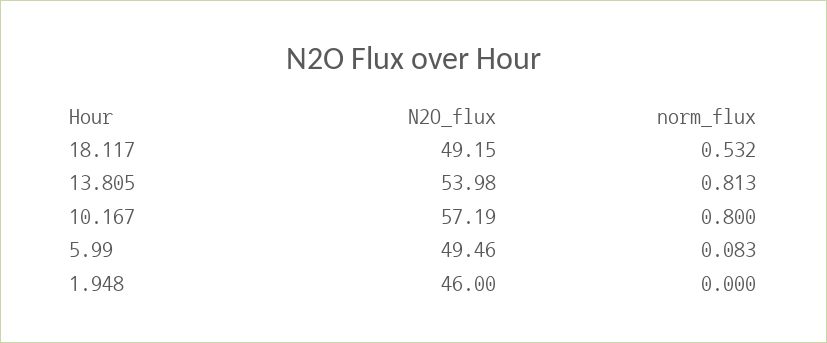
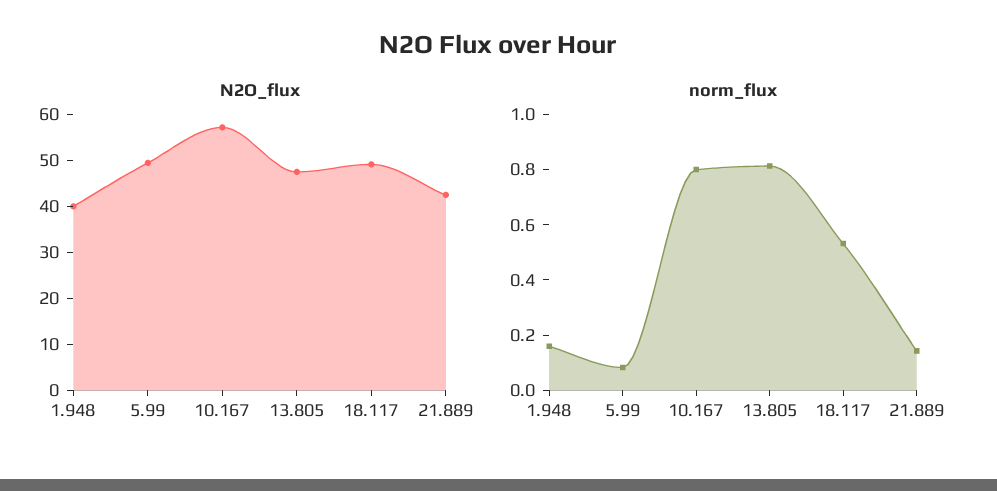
N2O_flux, 13.805: 53.98 -> 48
N2O_flux, 1.948: 46 -> 40
norm_flux, 1.948: 0 -> 0.15
N2O_flux, 21.889: none -> 42
norm_flux, 21.889: none -> 0.15

